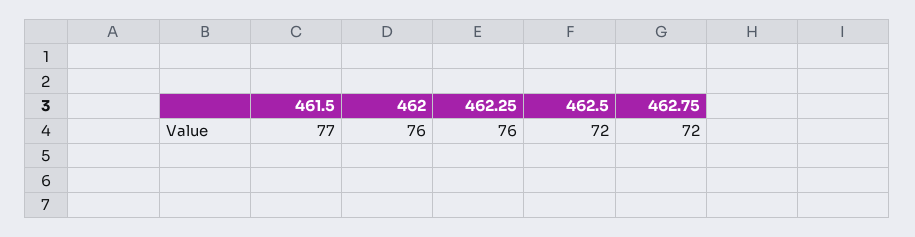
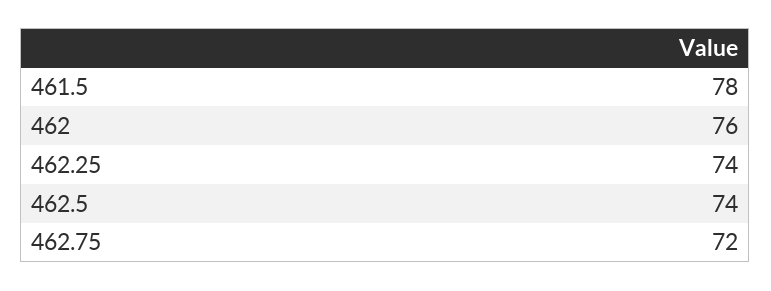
461.5: 77 -> 78
462.25: 76 -> 74
462.5: 72 -> 74

